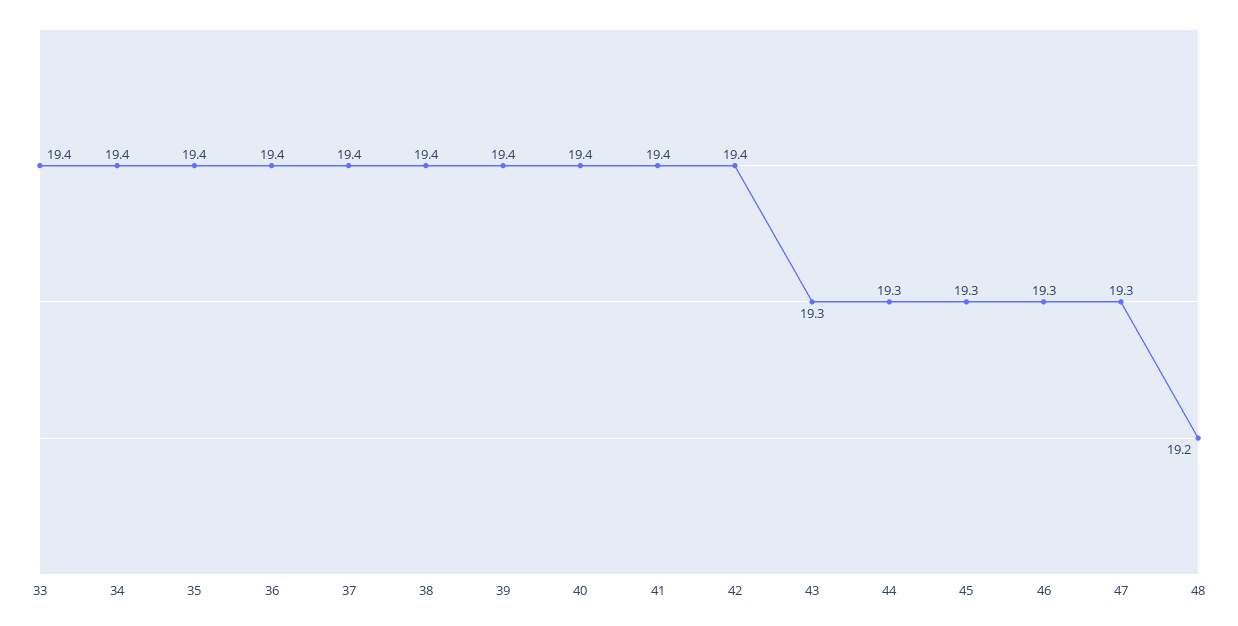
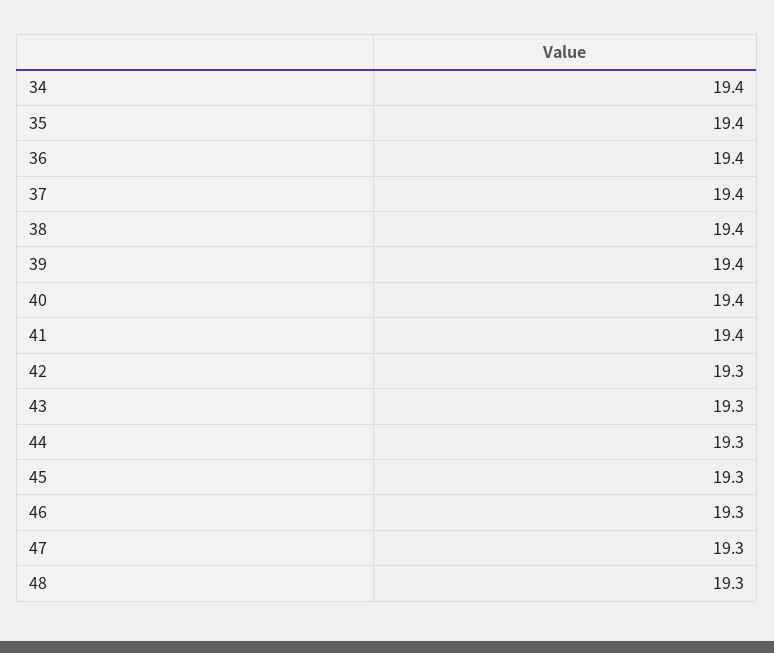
33: 19.4 -> none
42: 19.4 -> 19.3
48: 19.2 -> 19.3

